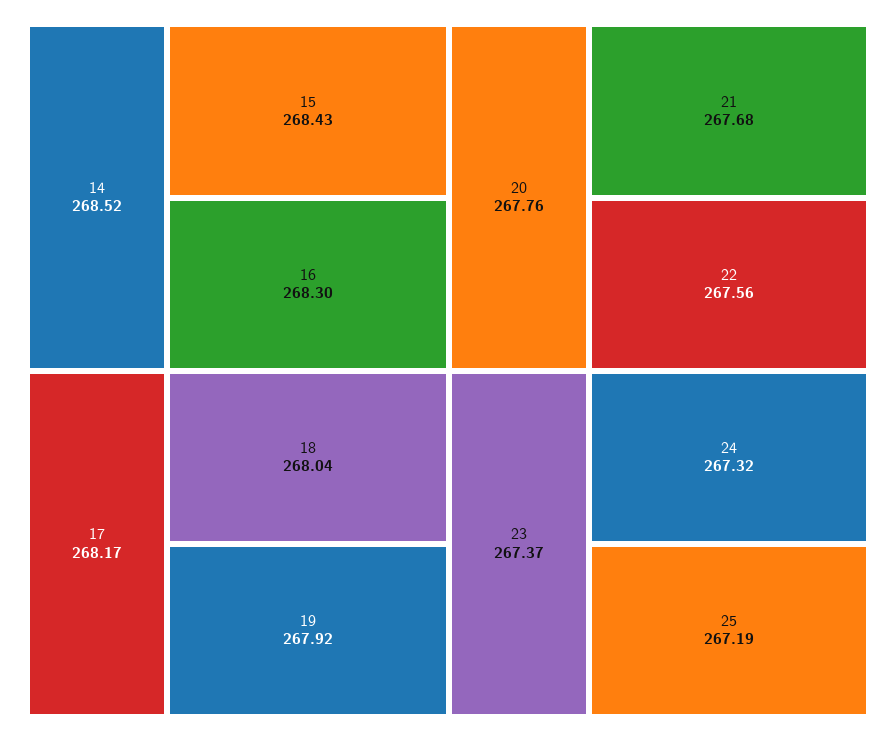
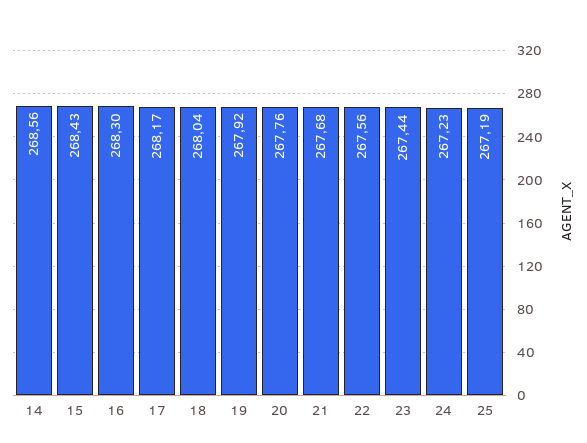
14: 268.52 -> 268.56
23: 267.37 -> 267.44
24: 267.32 -> 267.23

